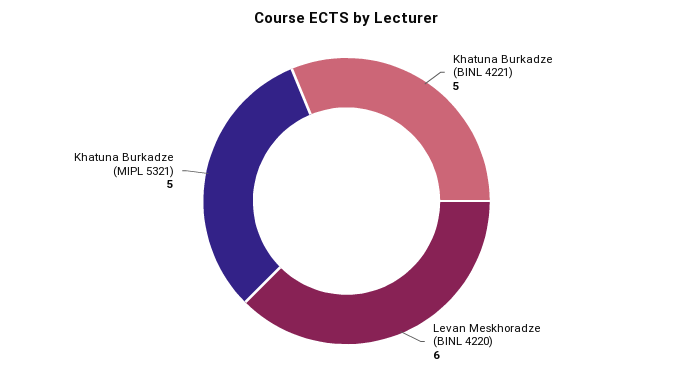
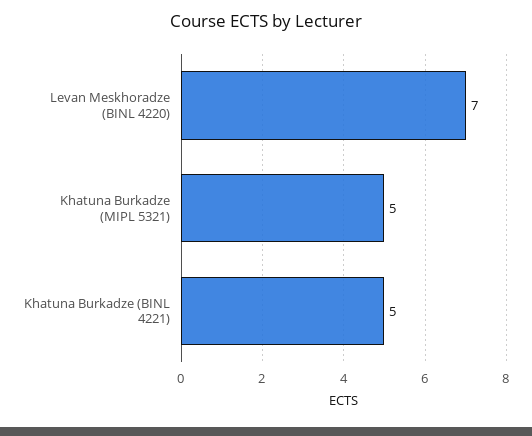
Levan Meskhoradze (BINL 4220): 6 -> 7

